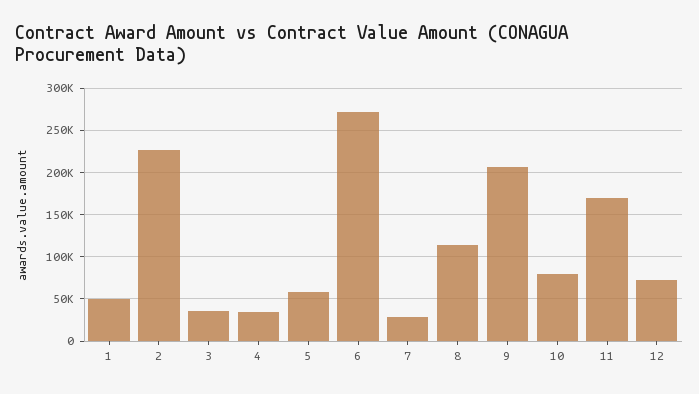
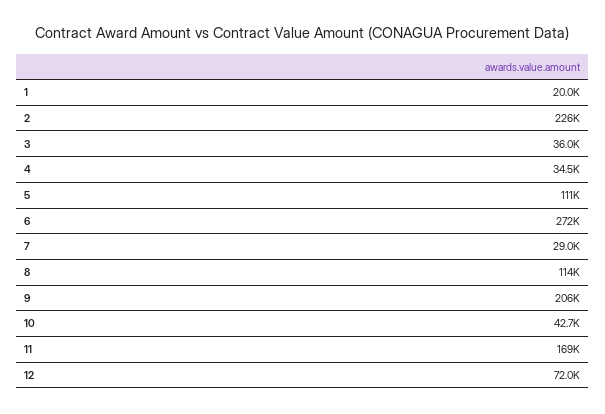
1: 50000 -> 20000
5: 60000 -> 111000
10: 80000 -> 42700

